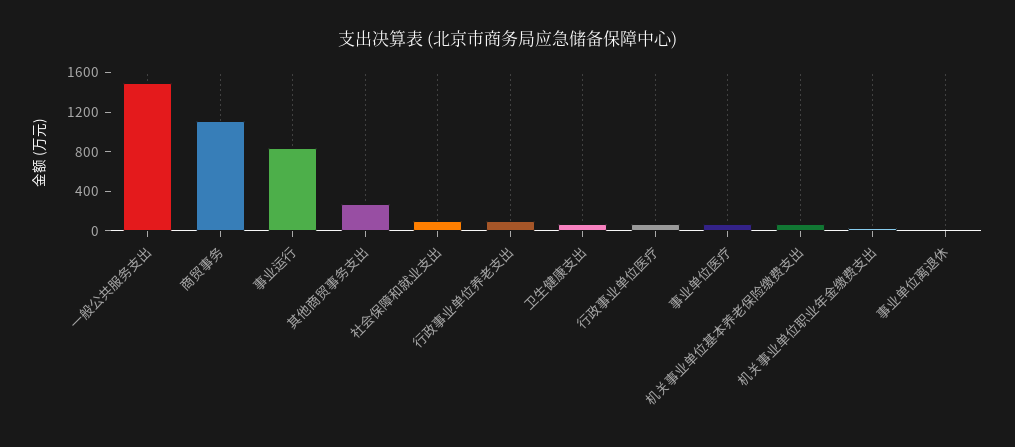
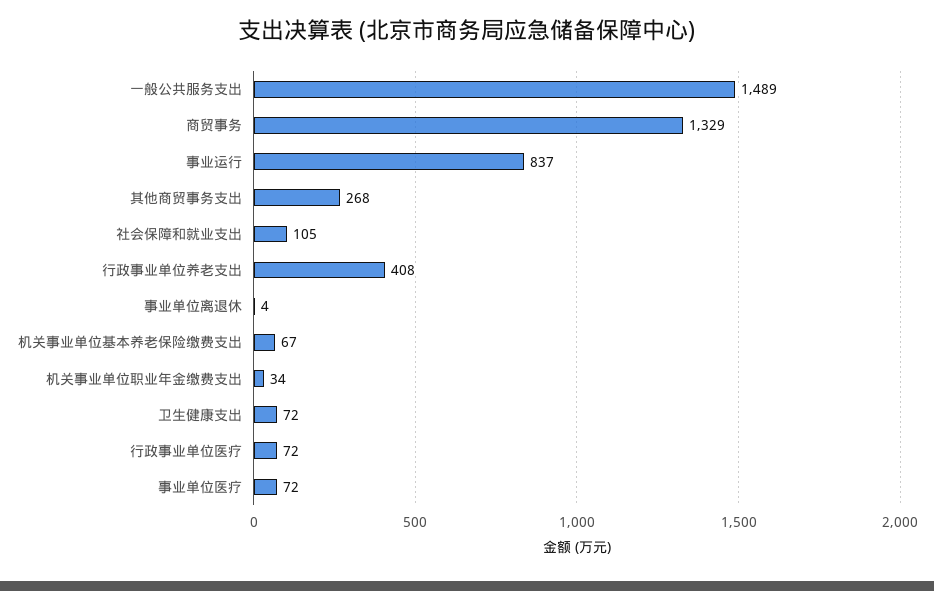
商贸事务: 1100 -> 1329
行政事业单位养老支出: 100 -> 408

